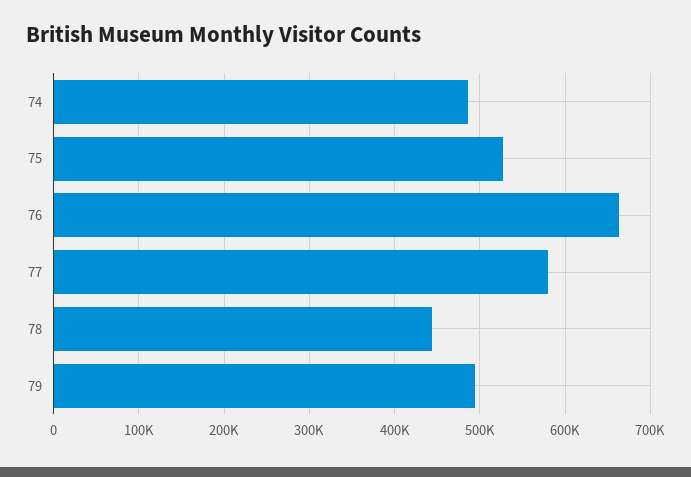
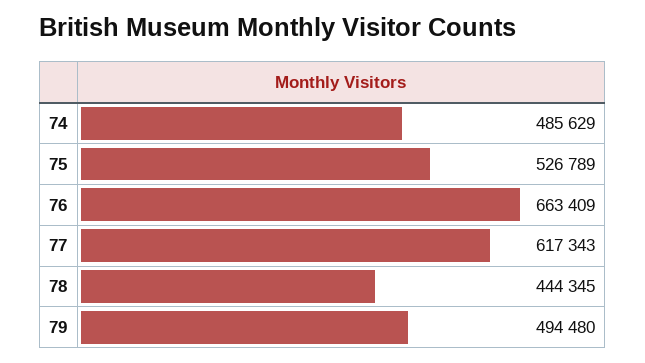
77: 580000 -> 617343

